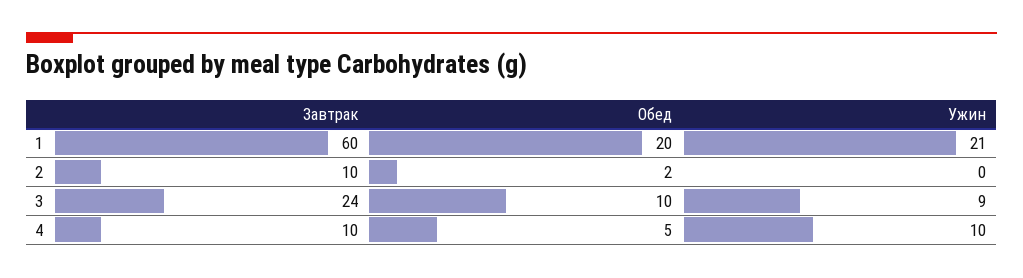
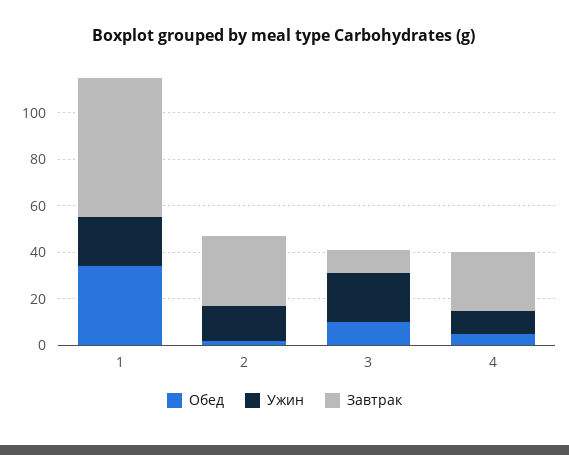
Обед, 1: 20 -> 35
Завтрак, 2: 10 -> 30
Ужин, 2: 0 -> 15
Завтрак, 3: 24 -> 10
Ужин, 3: 9 -> 20
Завтрак, 4: 10 -> 25

